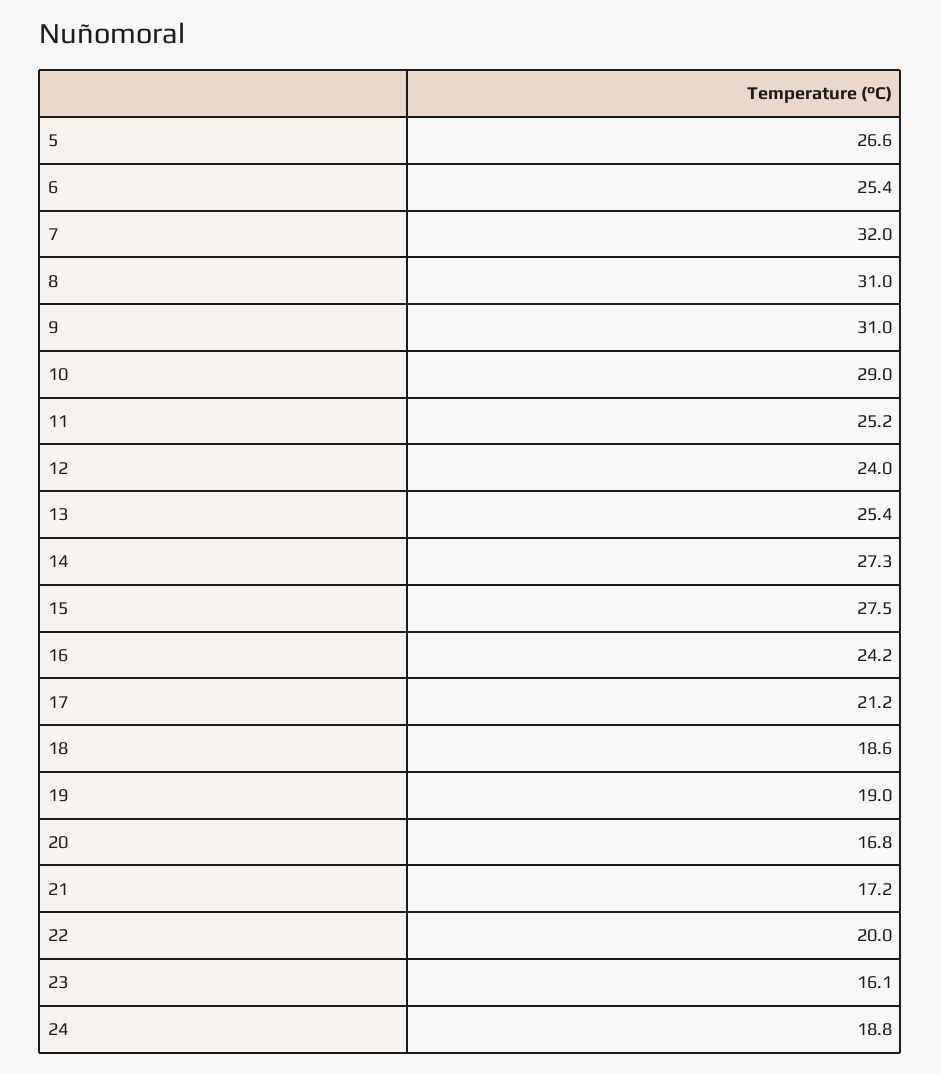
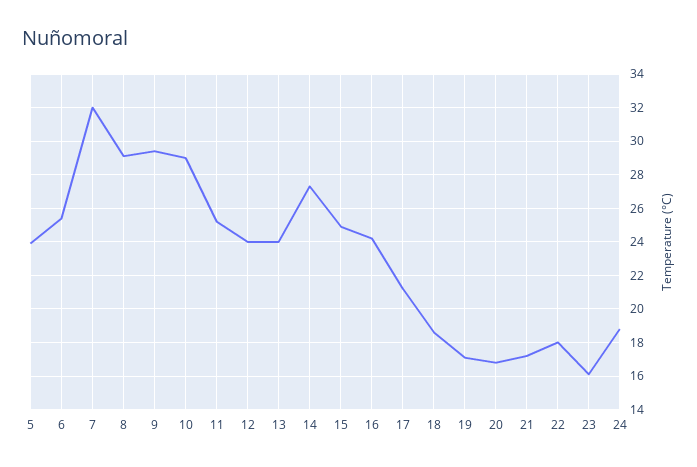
5: 26.6 -> 24
8: 31 -> 29
9: 31 -> 29.5
13: 25.4 -> 24
15: 27.5 -> 25
19: 19 -> 17
22: 20 -> 18

